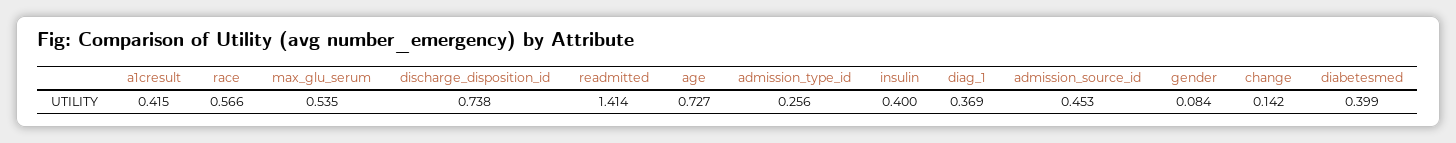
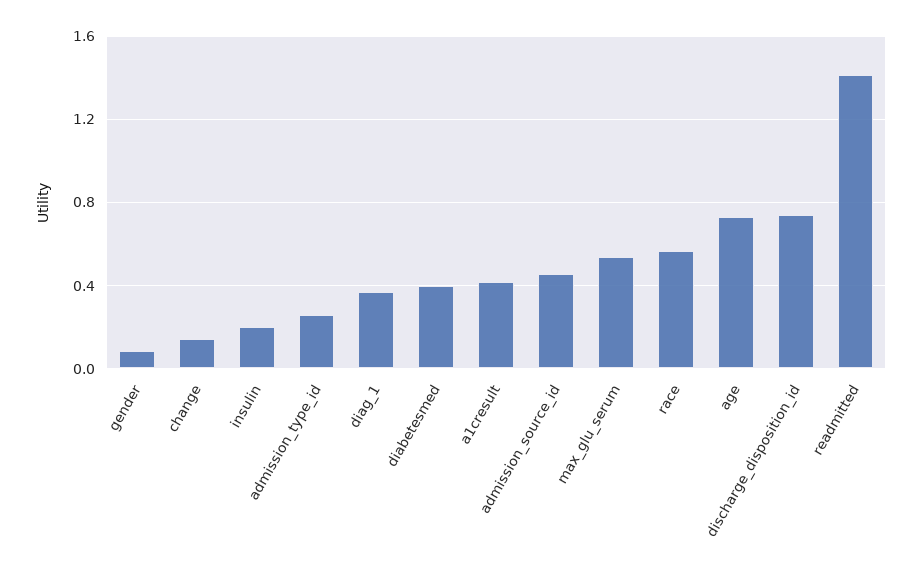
insulin: 0.4 -> 0.2

